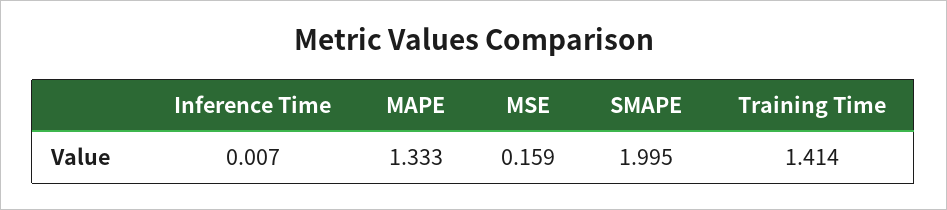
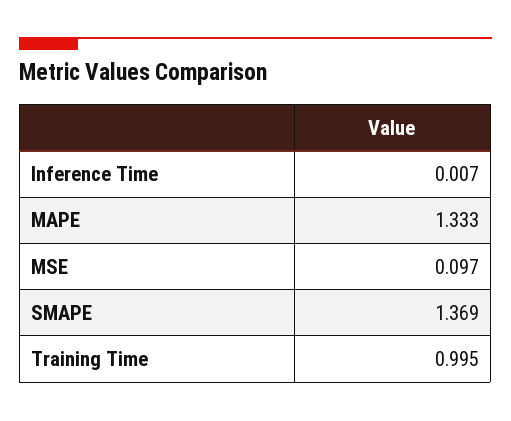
MSE: 0.159 -> 0.097
SMAPE: 1.995 -> 1.369
Training Time: 1.414 -> 0.995

